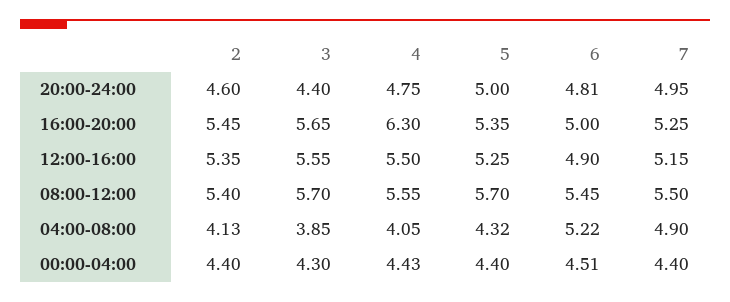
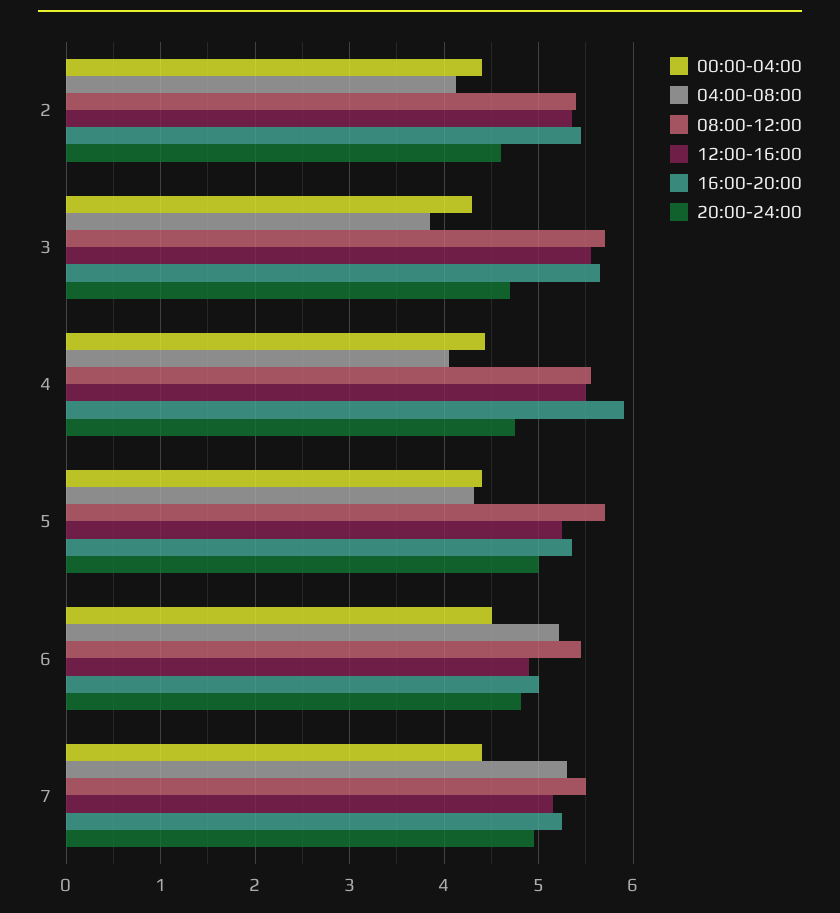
20:00-24:00, 3: 4.4 -> 4.7
16:00-20:00, 4: 6.3 -> 5.9
04:00-08:00, 7: 4.9 -> 5.3

